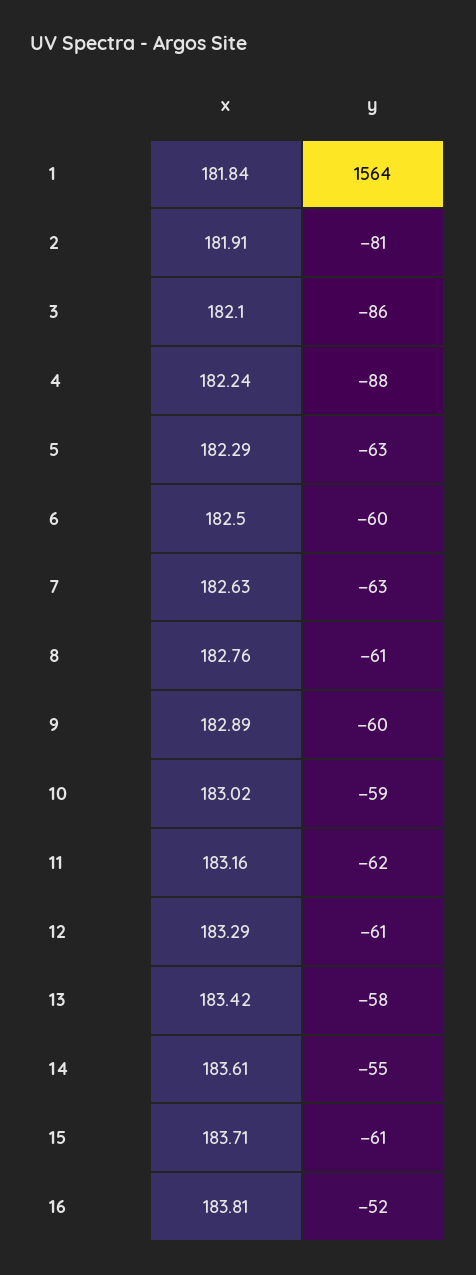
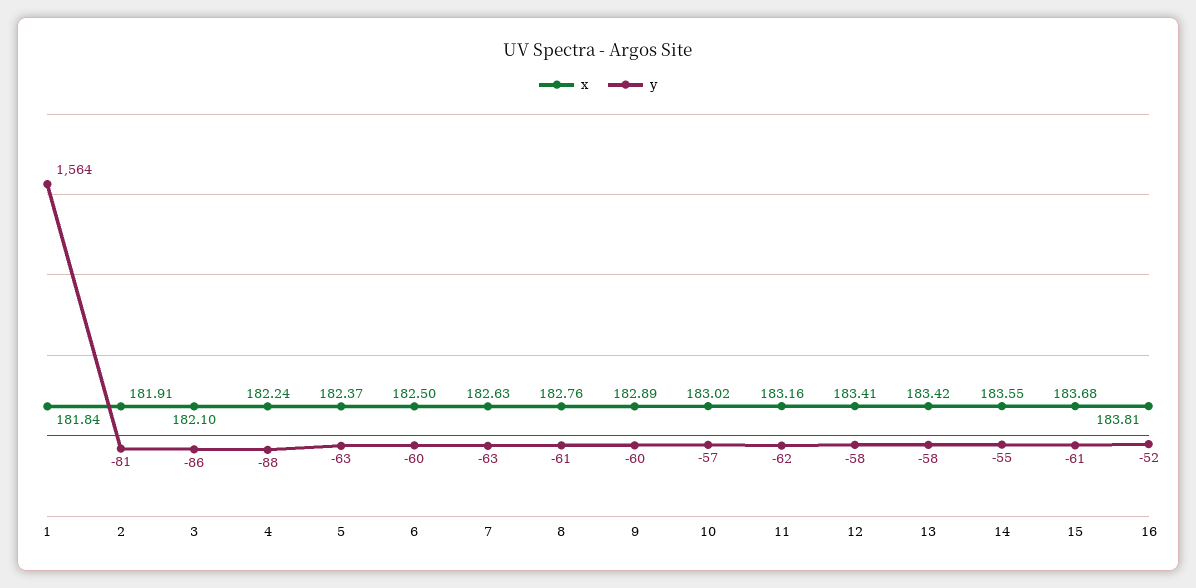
x, 5: 182.29 -> 182.37
y, 10: -59 -> -57
x, 12: 183.29 -> 183.41
y, 12: -61 -> -58
x, 14: 183.61 -> 183.55
x, 15: 183.71 -> 183.68

